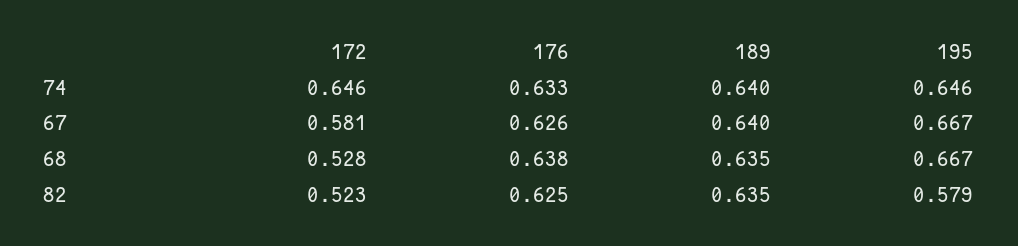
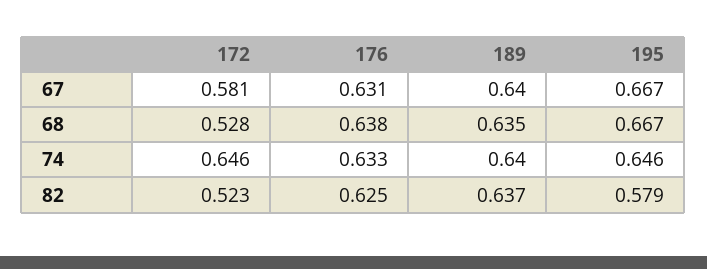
176, 67: 0.626 -> 0.631
189, 82: 0.635 -> 0.637

